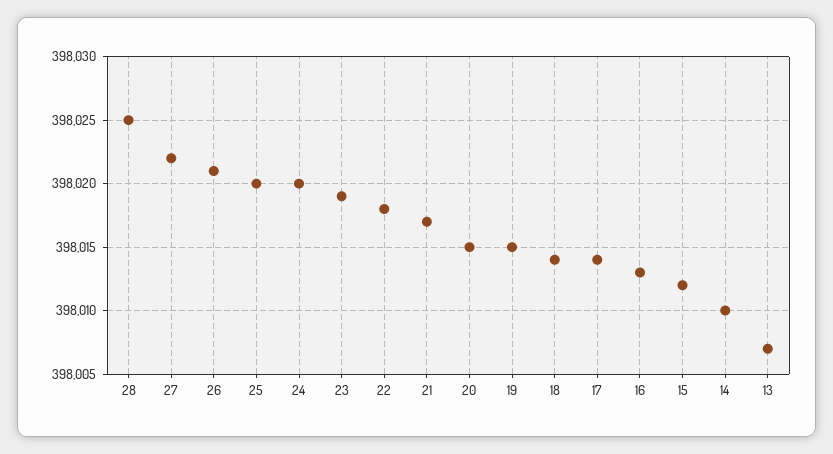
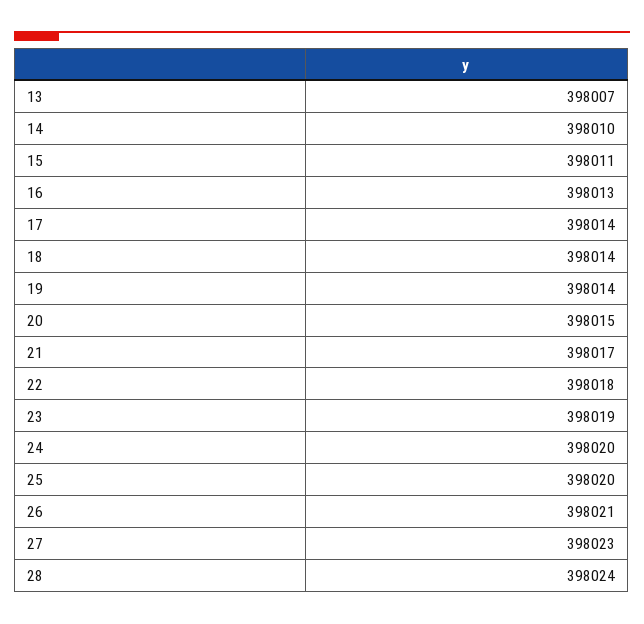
28: 398025 -> 398024
27: 398022 -> 398023
19: 398015 -> 398014
15: 398012 -> 398011

